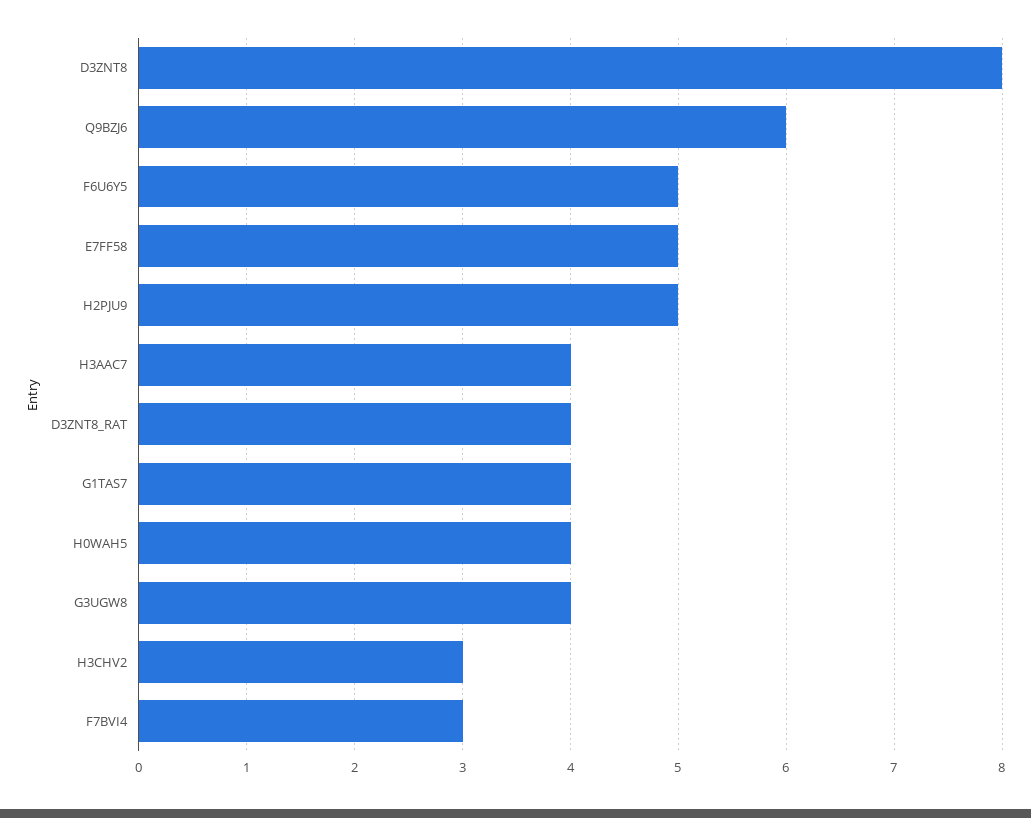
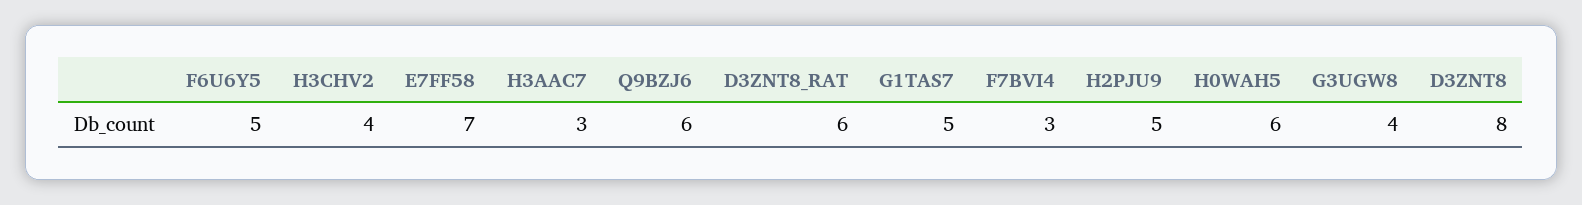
E7FF58: 5 -> 7
H3AAC7: 4 -> 3
D3ZNT8_RAT: 4 -> 6
G1TAS7: 4 -> 5
H0WAH5: 4 -> 6
H3CHV2: 3 -> 4

